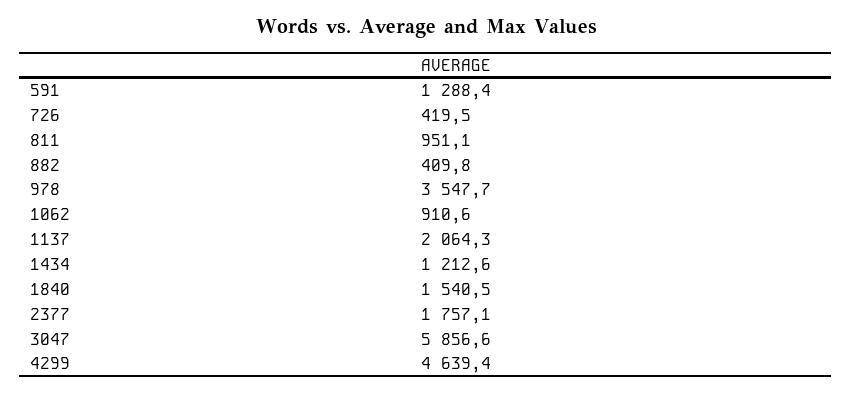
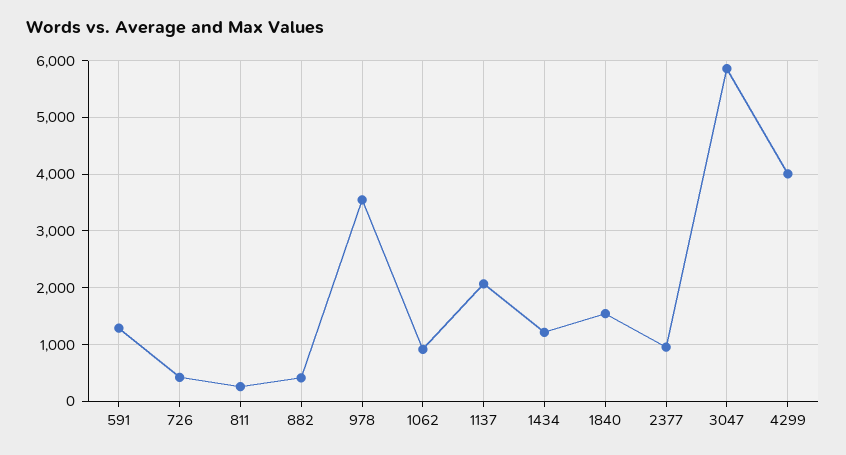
811: 951.1 -> 200
2377: 1757.1 -> 1000
4299: 4639.4 -> 4000

